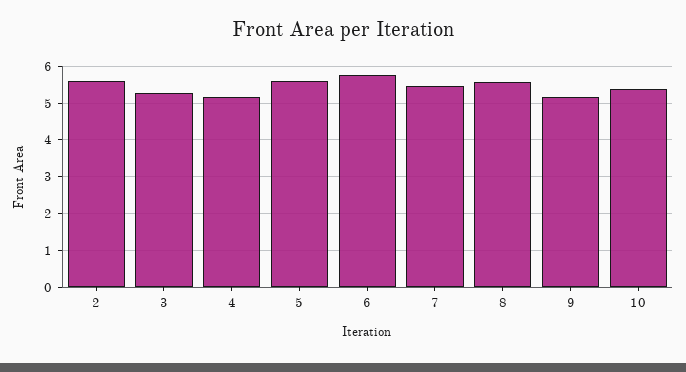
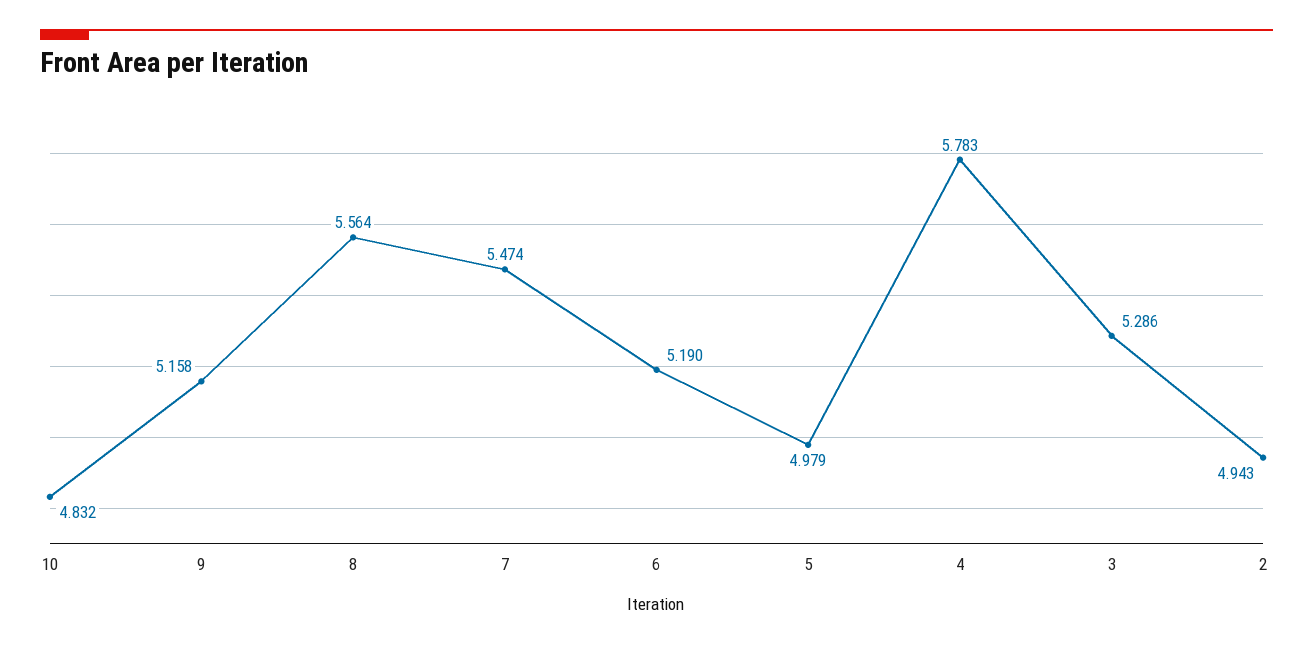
2: 5.6 -> 4.943
4: 5.2 -> 5.783
5: 5.6 -> 4.979
6: 5.8 -> 5.19
10: 5.4 -> 4.832

